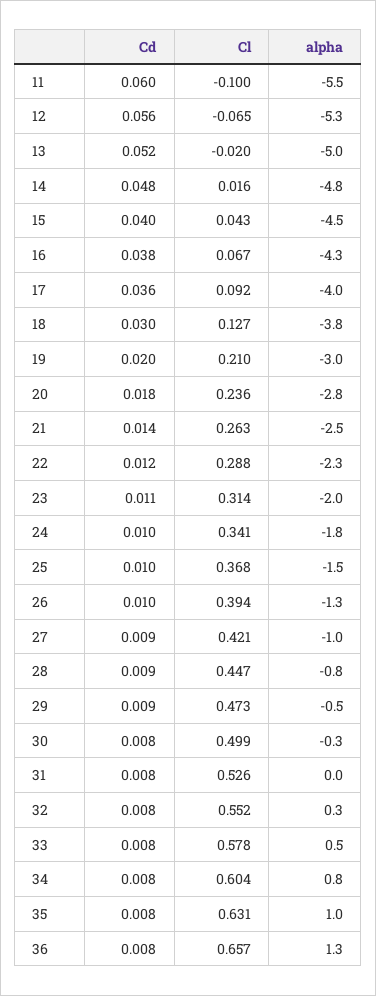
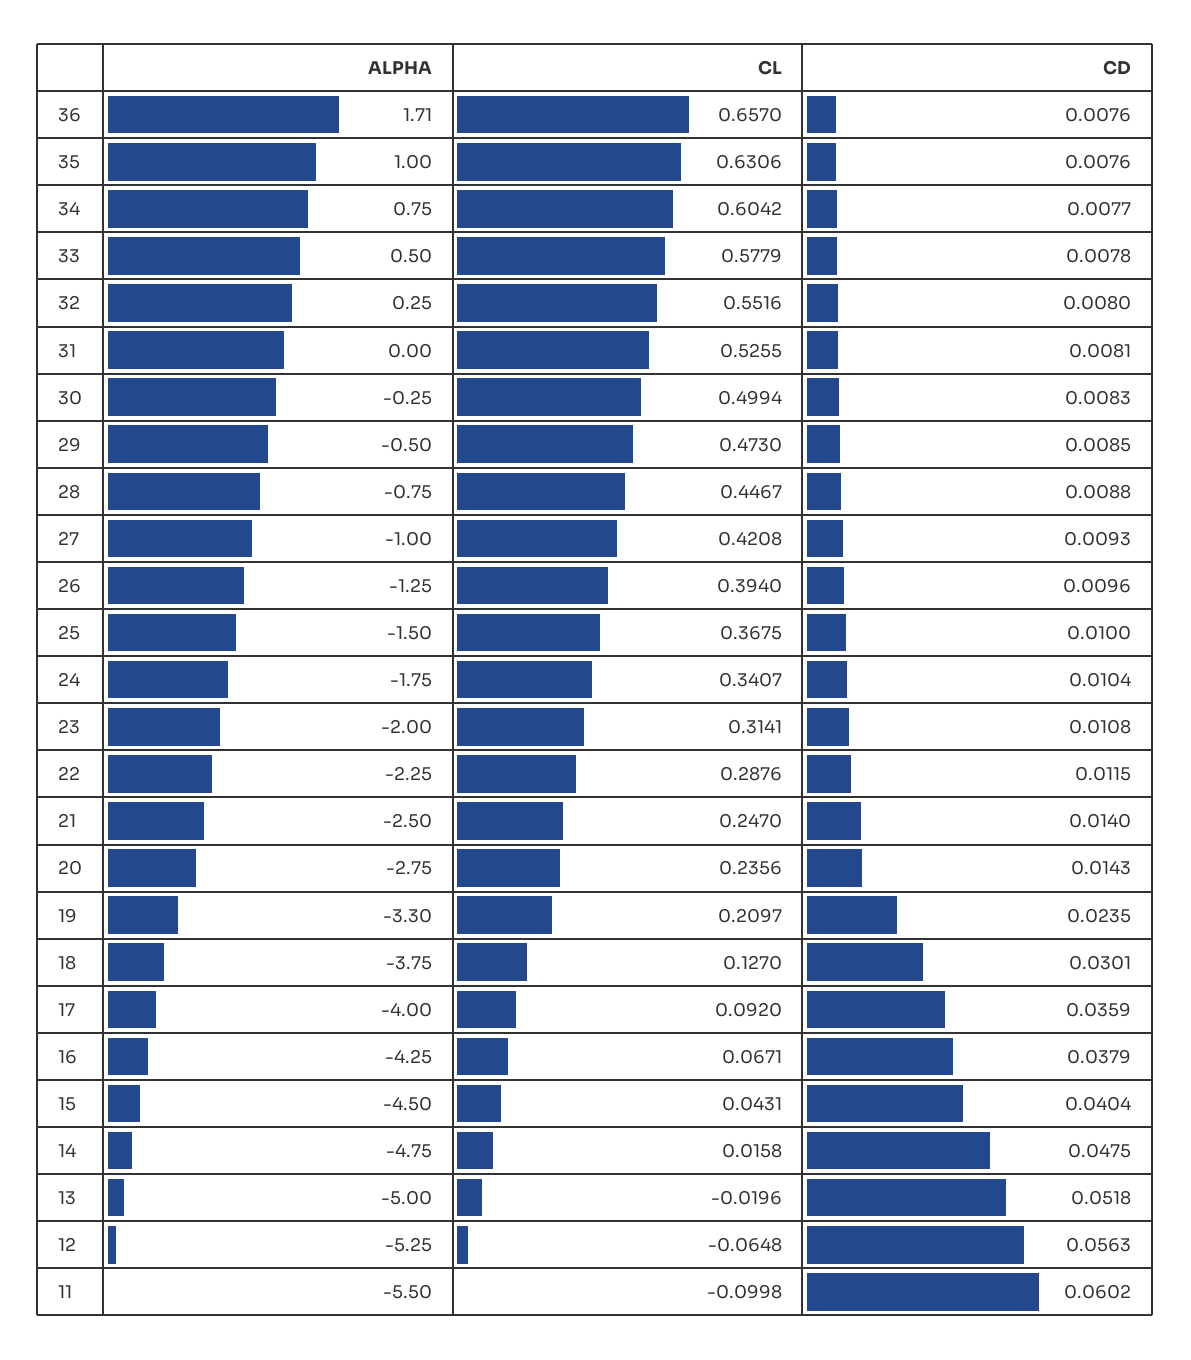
Cd, 19: 0.02 -> 0.0235
alpha, 19: -3 -> -3.3
Cd, 20: 0.018 -> 0.0143
Cl, 21: 0.263 -> 0.247
alpha, 36: 1.3 -> 1.71

